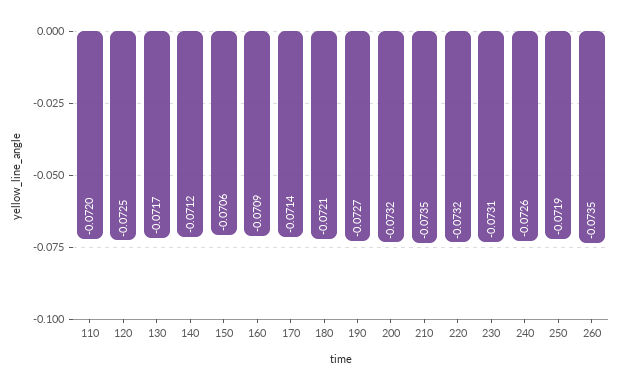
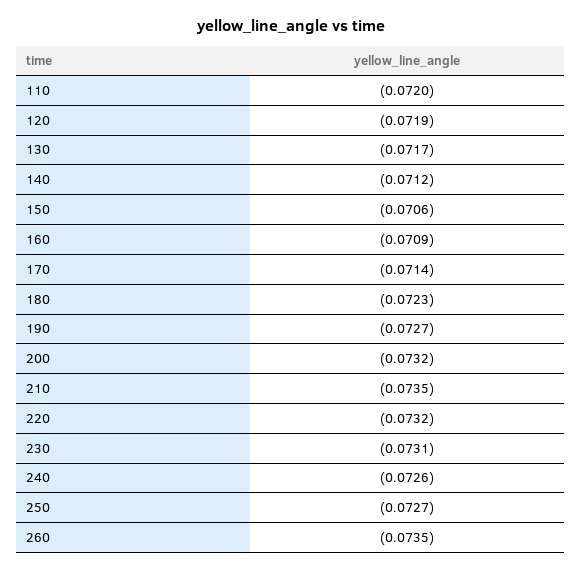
120: -0.0725 -> -0.0719
180: -0.0721 -> -0.0723
250: -0.0719 -> -0.0727

